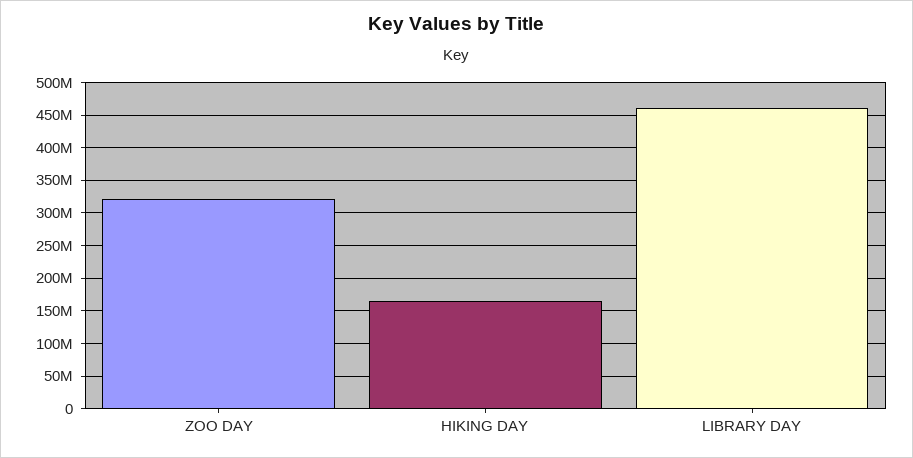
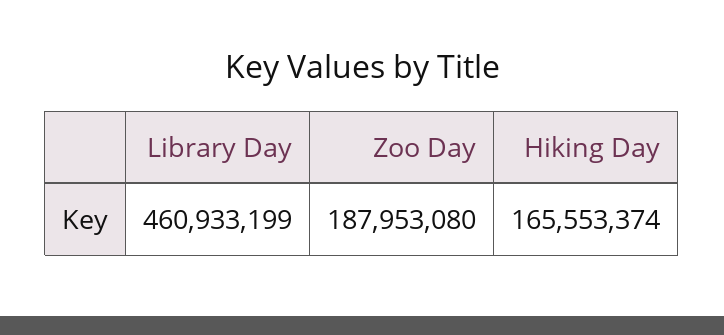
ZOO DAY: 320000000 -> 187953080

